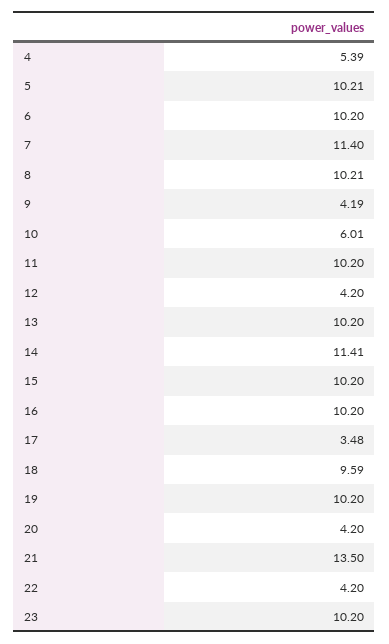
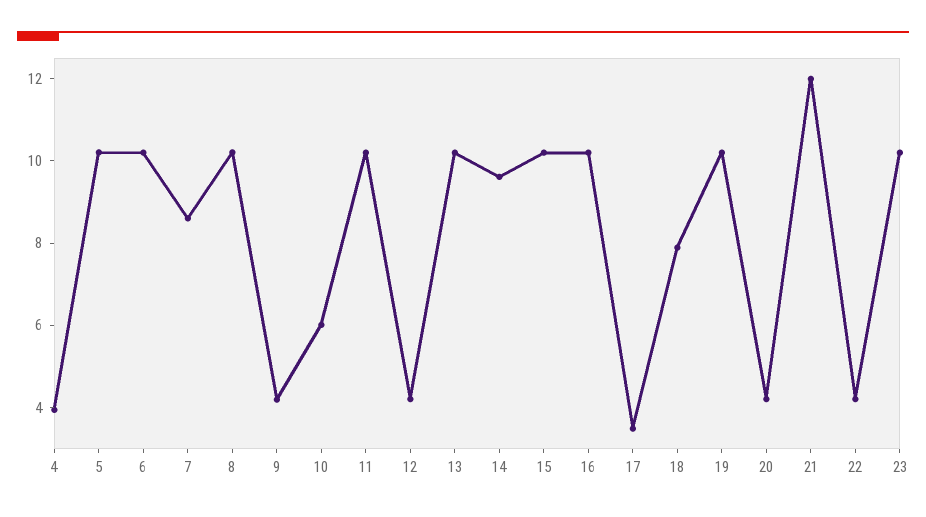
4: 5.39 -> 4
7: 11.4 -> 8.5
14: 11.41 -> 9.5
18: 9.59 -> 8
21: 13.5 -> 12

